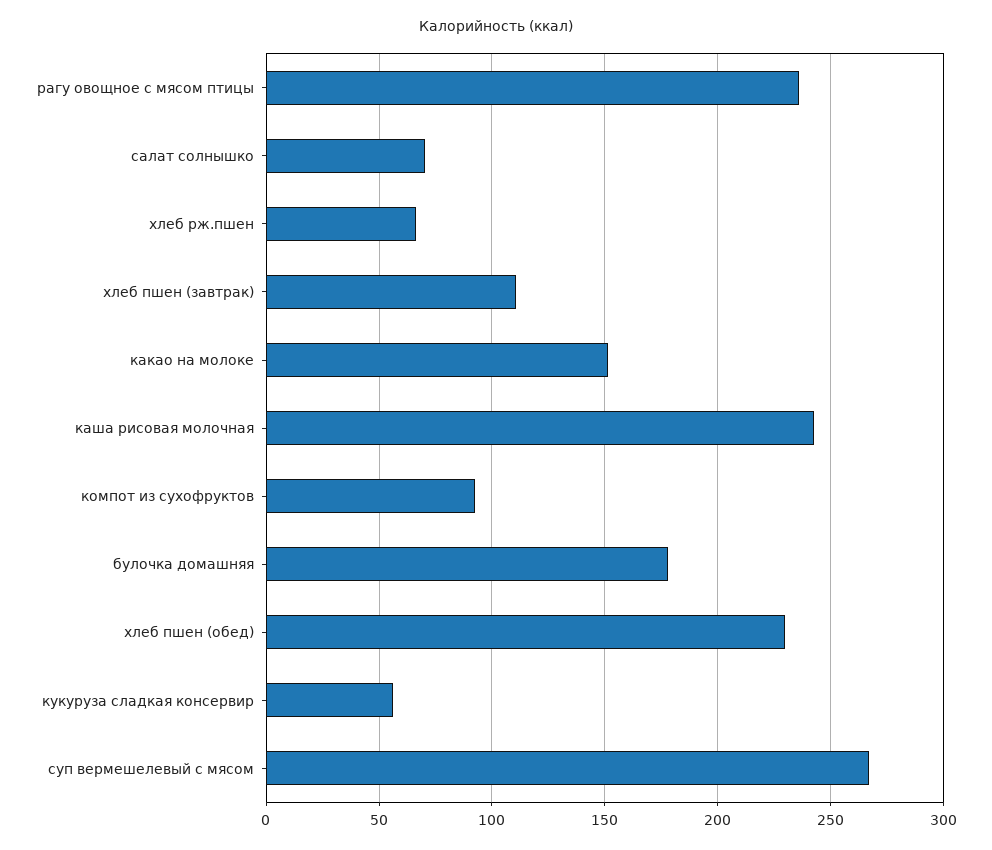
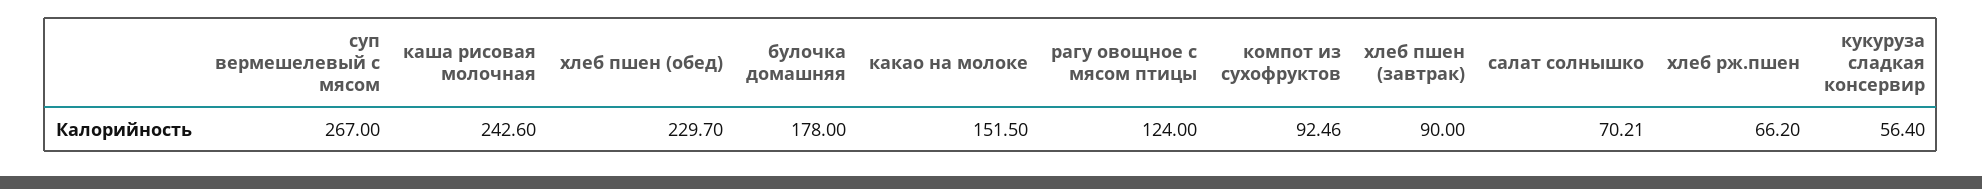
рагу овощное с мясом птицы: 235 -> 124
хлеб пшен (завтрак): 110 -> 90

